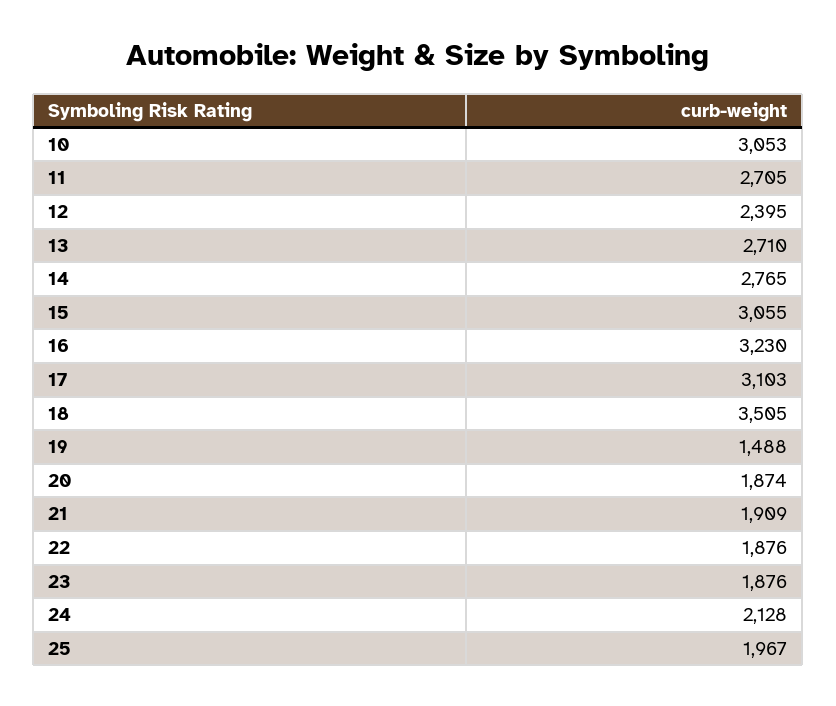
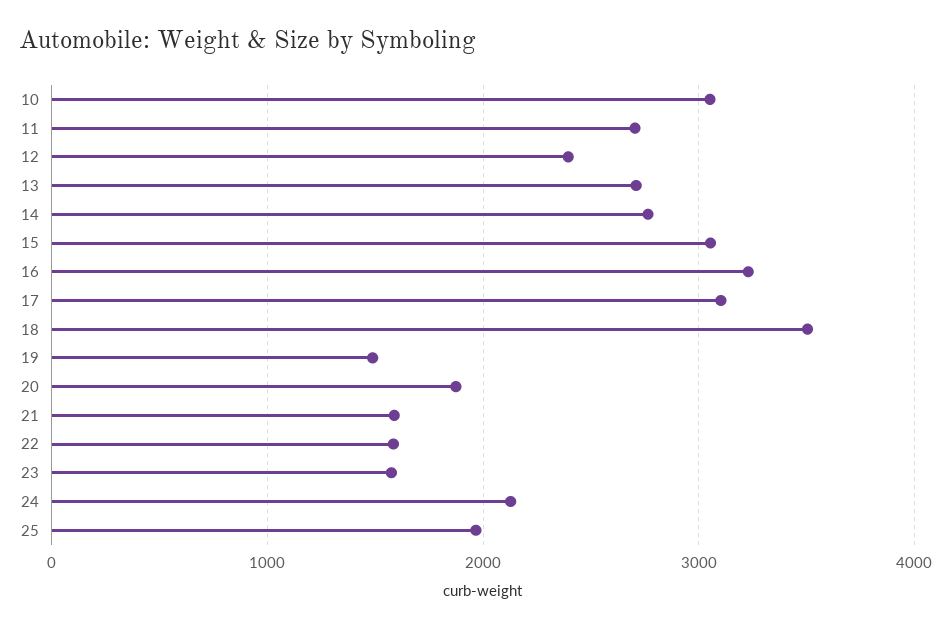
21: 1909 -> 1600
22: 1876 -> 1600
23: 1876 -> 1600

